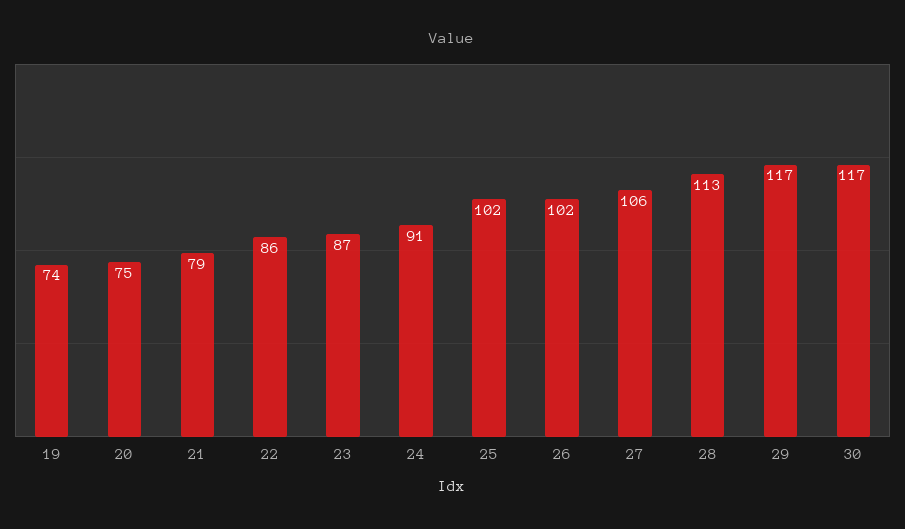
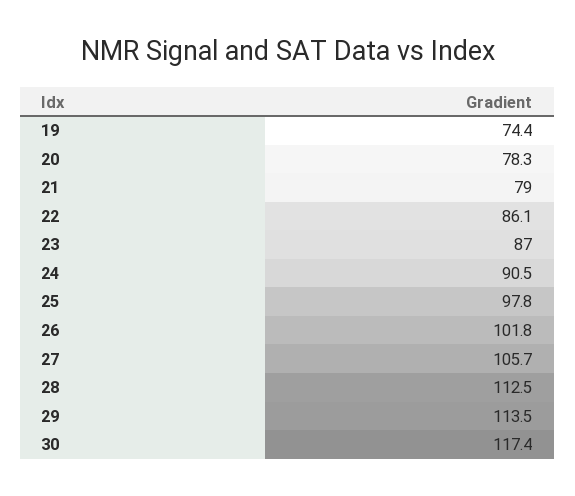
20: 75 -> 78.3
25: 102 -> 97.8
29: 117 -> 113.5

